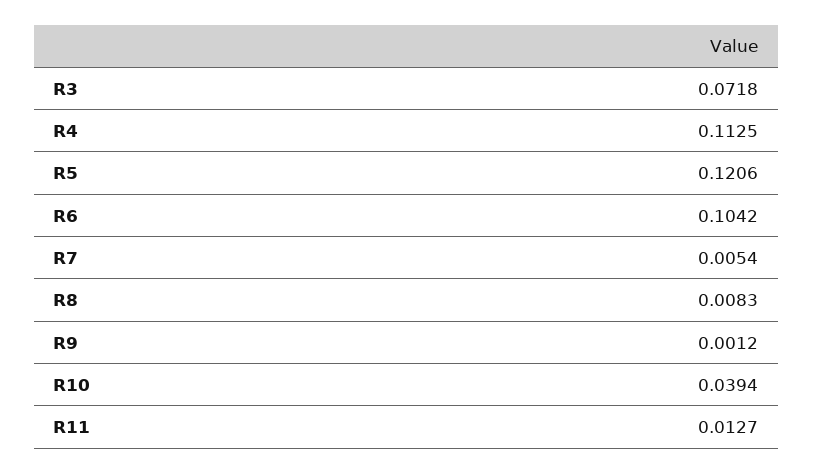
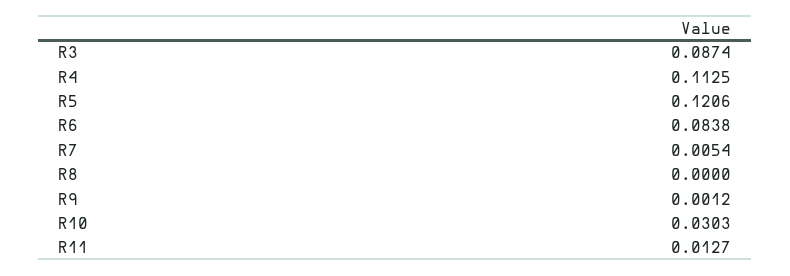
R3: 0.0718 -> 0.0874
R6: 0.1042 -> 0.0838
R8: 0.0083 -> 0
R10: 0.0394 -> 0.0303

